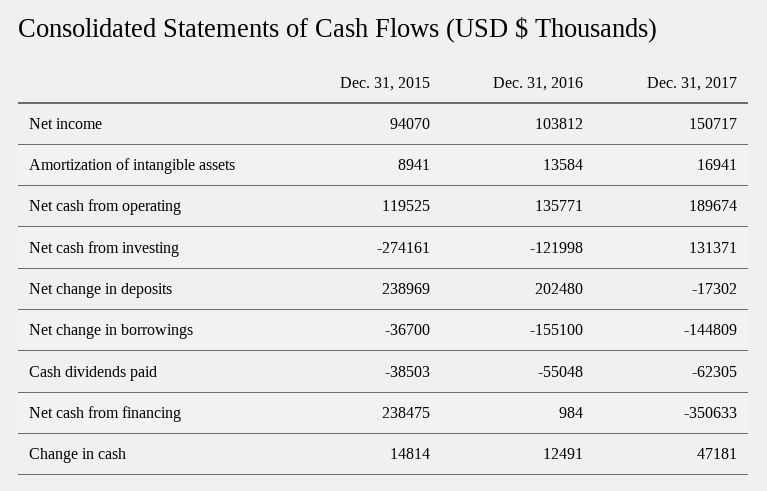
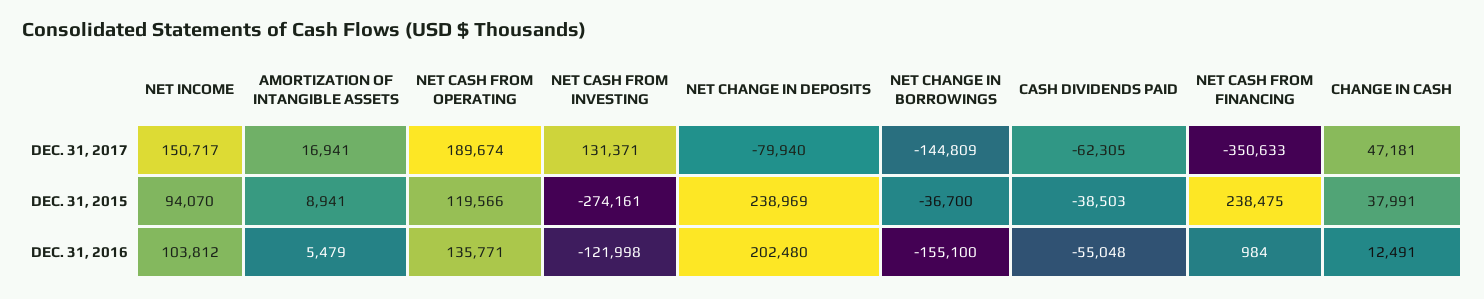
Dec. 31, 2016, Amortization of intangible assets: 13584 -> 5479
Dec. 31, 2015, Net cash from operating: 119525 -> 119566
Dec. 31, 2017, Net change in deposits: -17302 -> -79940
Dec. 31, 2015, Change in cash: 14814 -> 37991

